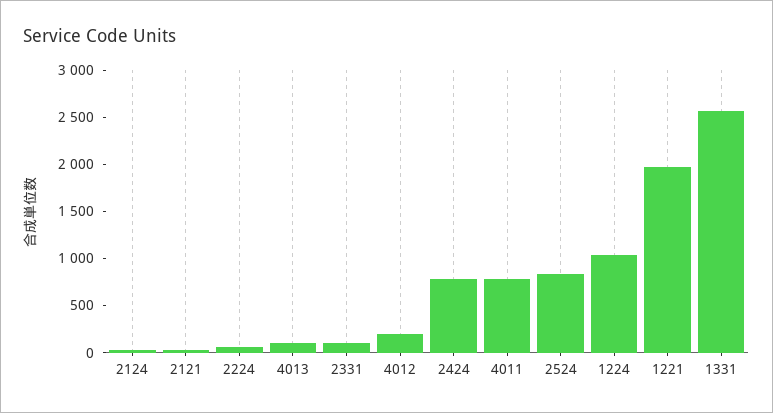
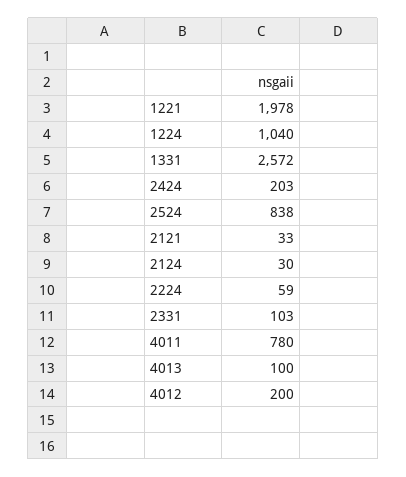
2424: 800 -> 203

